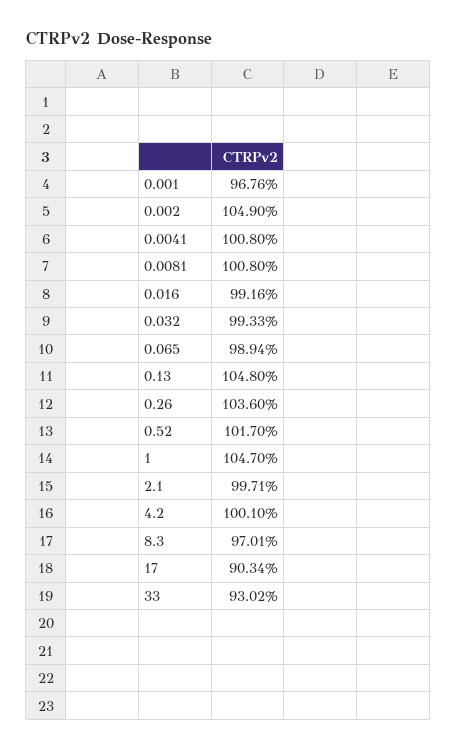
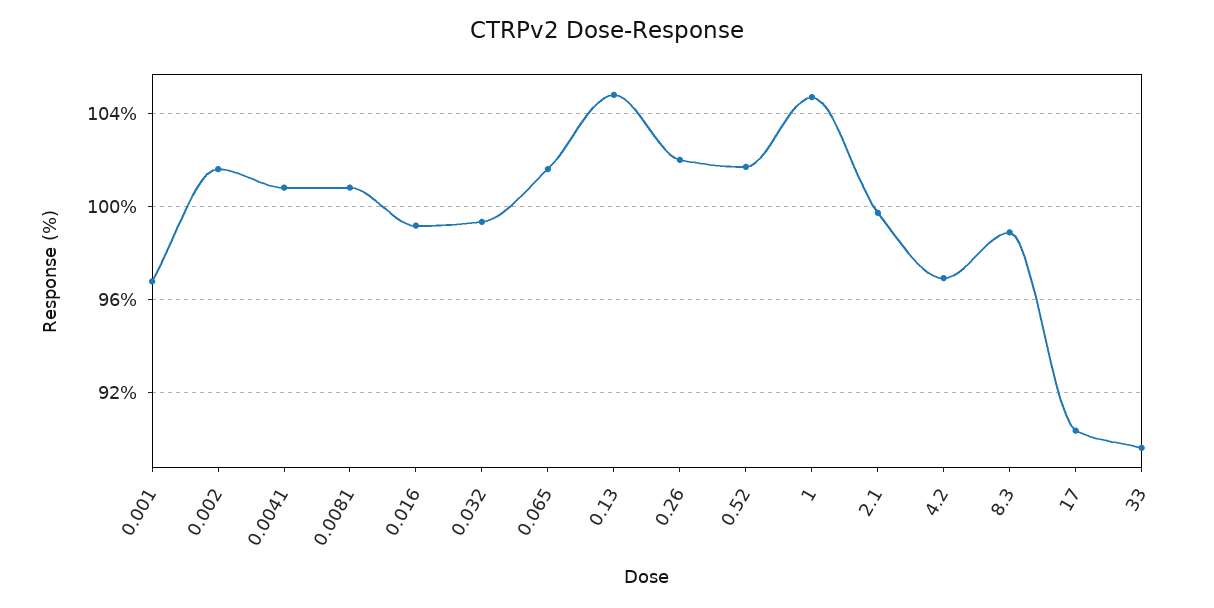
0.002: 104.9 -> 101.5
0.065: 98.94 -> 101.5
0.26: 103.6 -> 102
4.2: 100.1 -> 97
8.3: 97.01 -> 99
33: 93.02 -> 89.5

